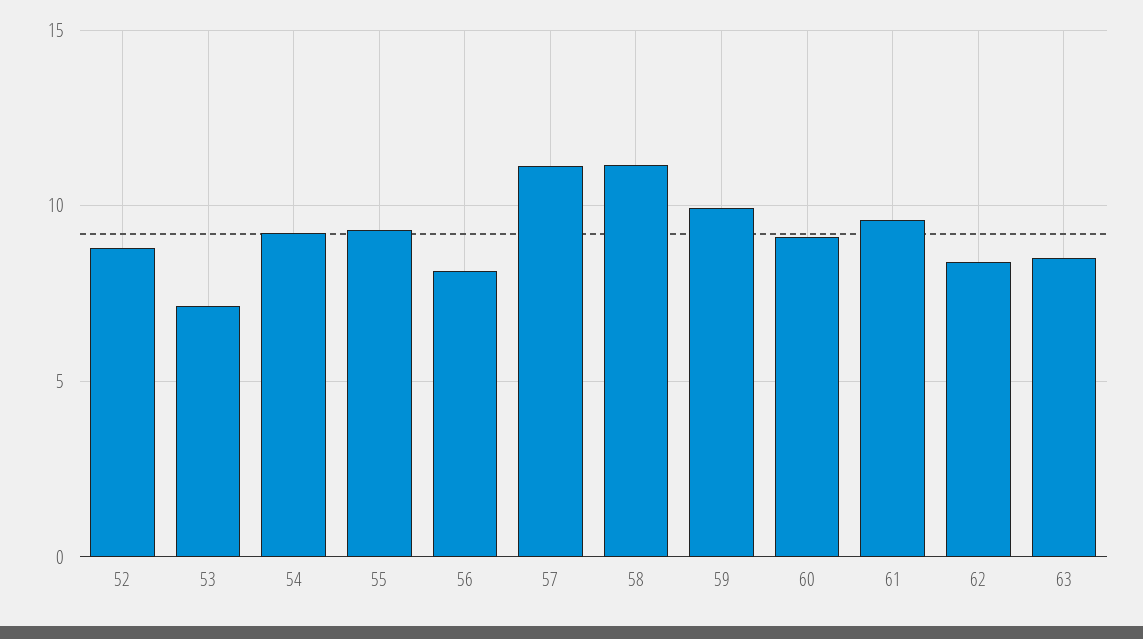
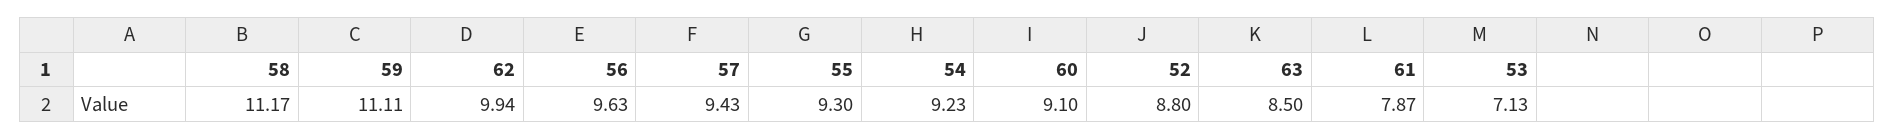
56: 8 -> 9.63
57: 11 -> 9.43
59: 10 -> 11.11
61: 9.5 -> 7.87
62: 8.5 -> 9.94

